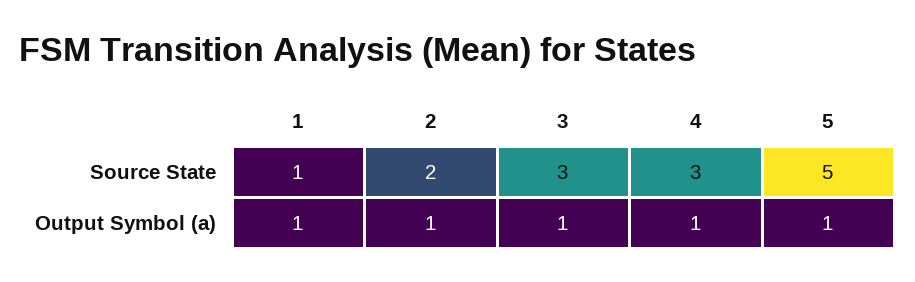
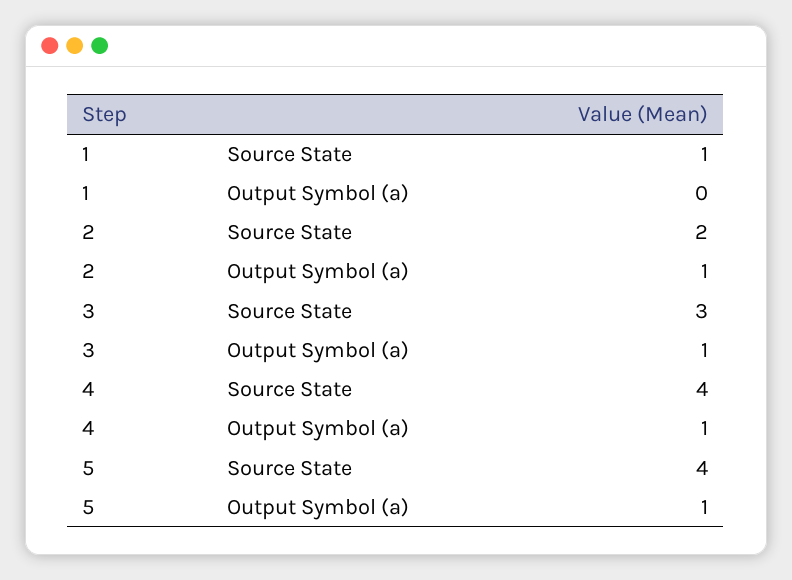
4, Source State: 3 -> 4
5, Source State: 5 -> 4
1, Output Symbol (a): 1 -> 0

